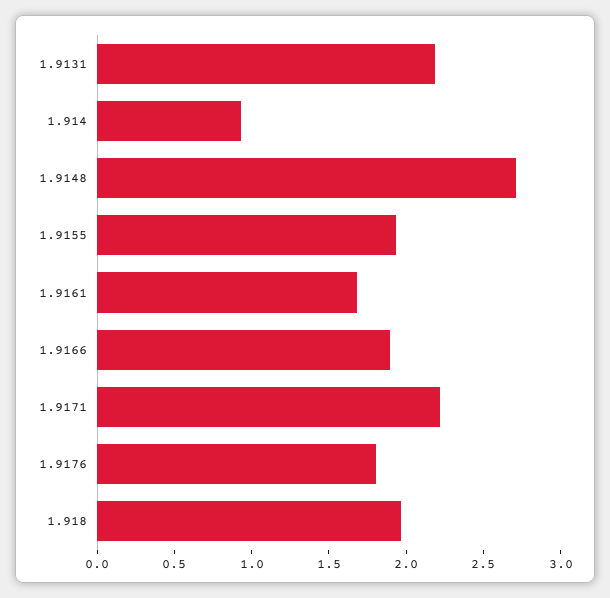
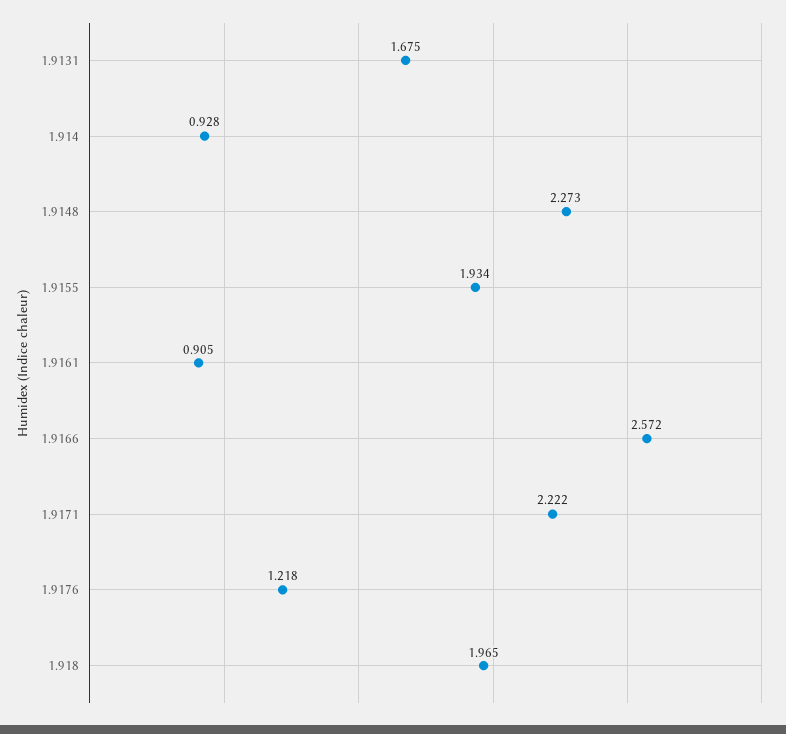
1.9131: 2.2 -> 1.675
1.9148: 2.7 -> 2.273
1.9161: 1.7 -> 0.905
1.9166: 1.9 -> 2.572
1.9176: 1.8 -> 1.218

